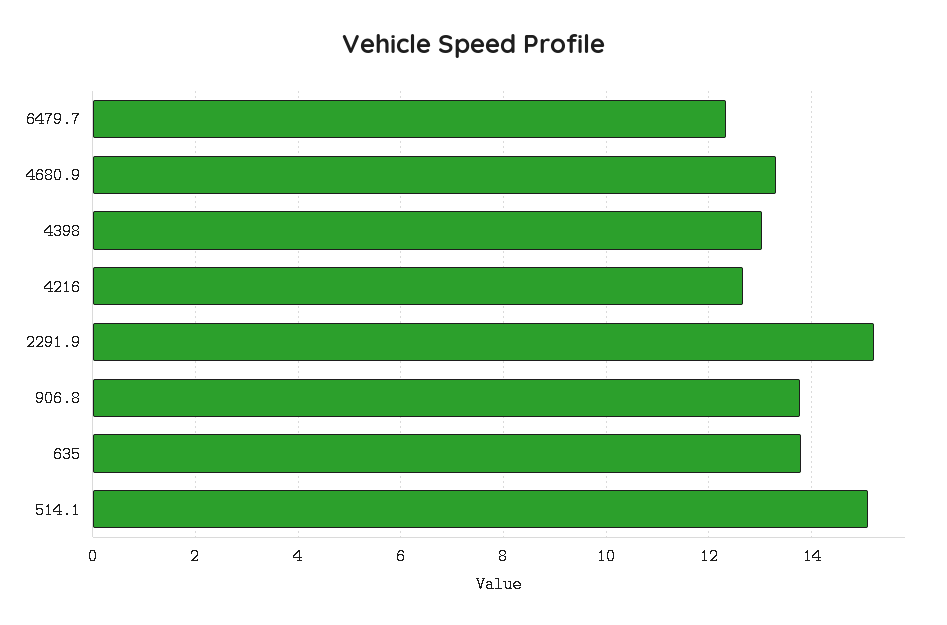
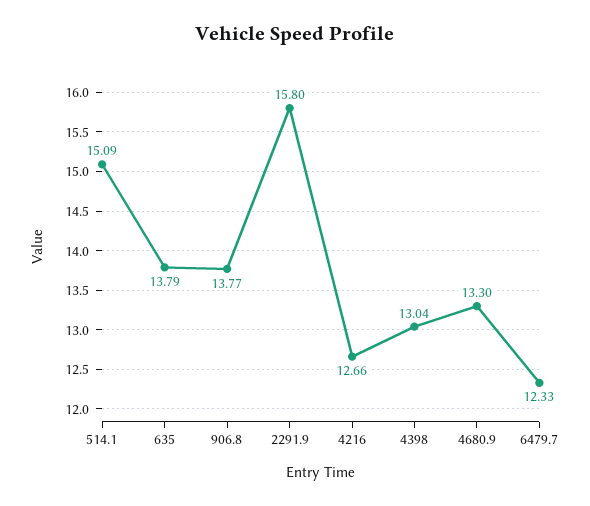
2291.9: 15.2 -> 15.8

